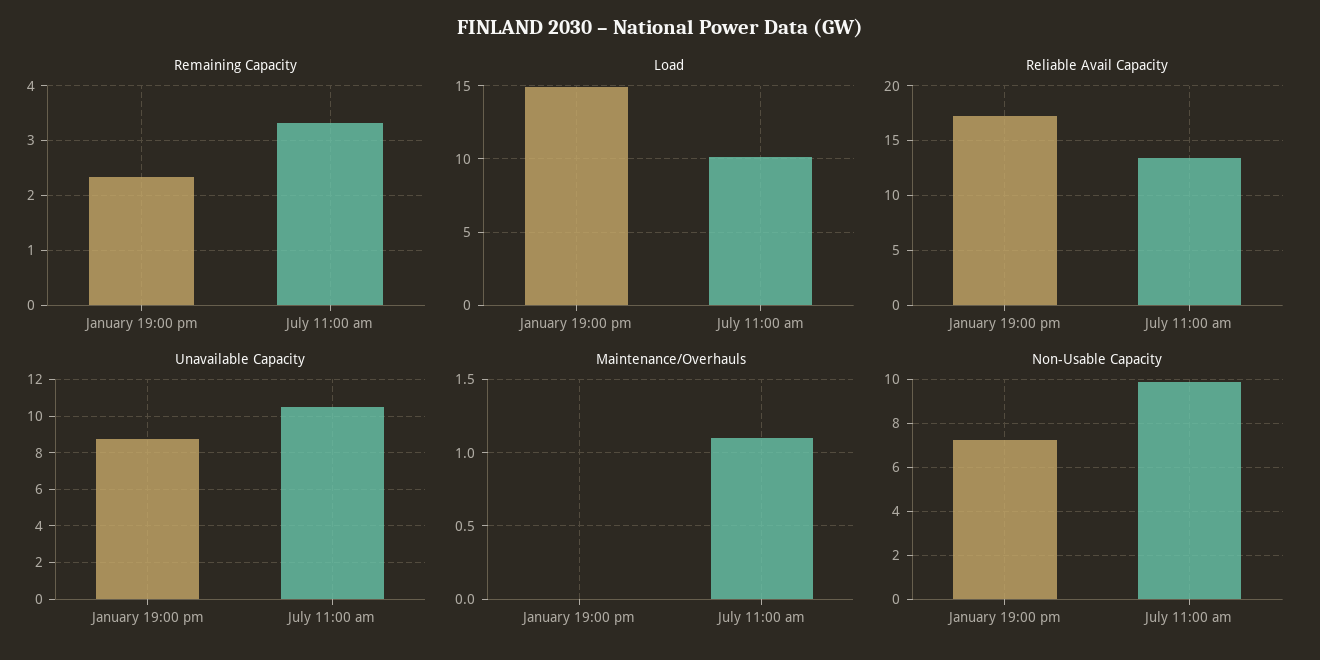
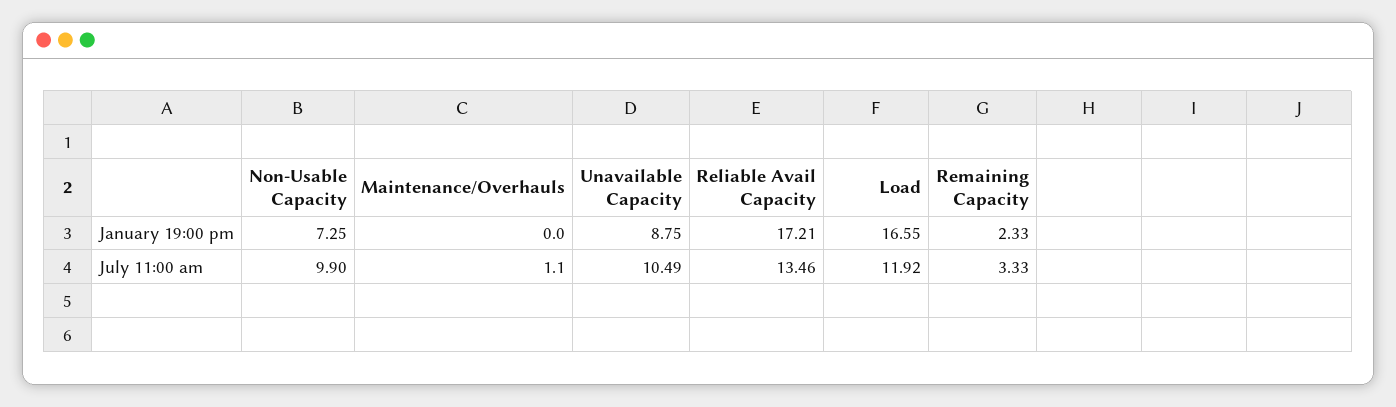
Load, January 19:00 pm: 15 -> 16.55
Load, July 11:00 am: 10 -> 11.92

